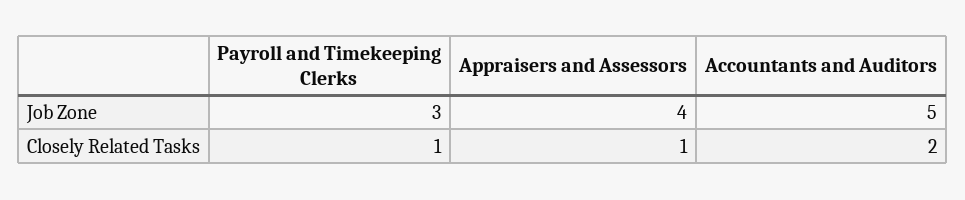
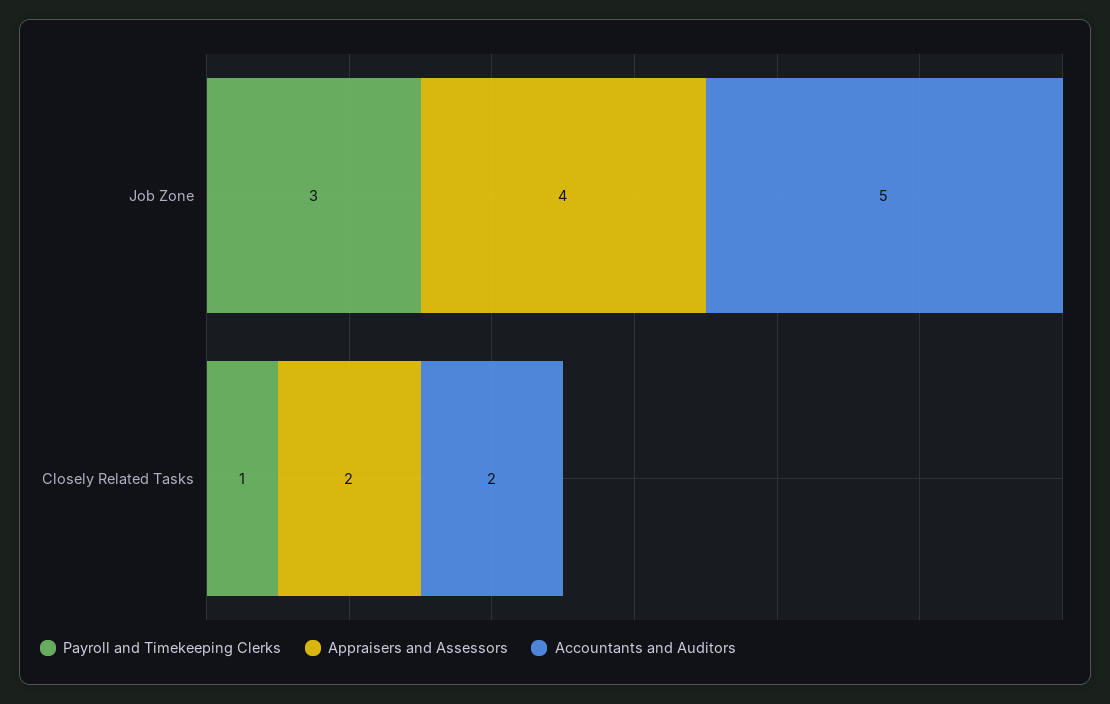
Appraisers and Assessors, Closely Related Tasks: 1 -> 2

